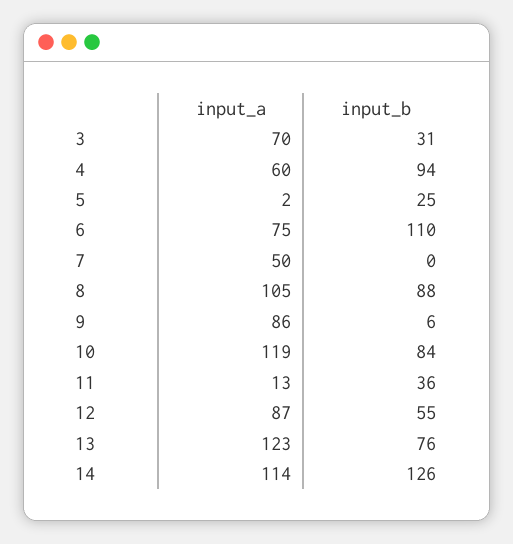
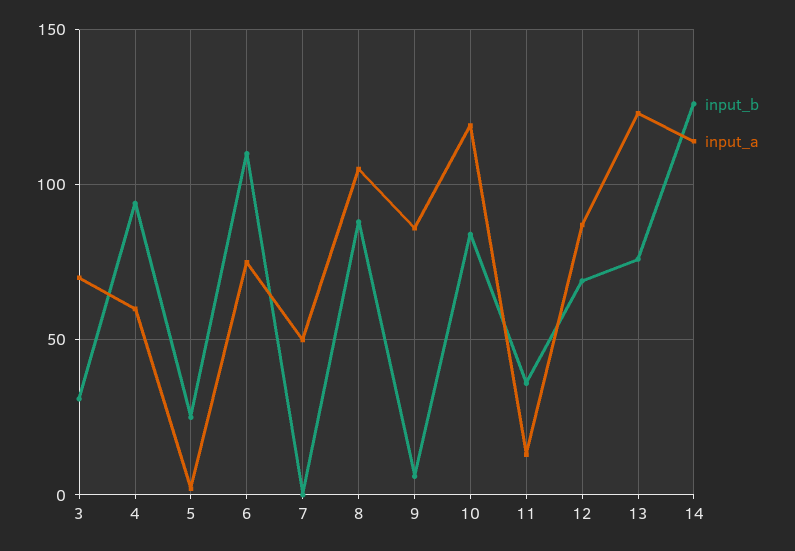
input_b, 12: 55 -> 70

